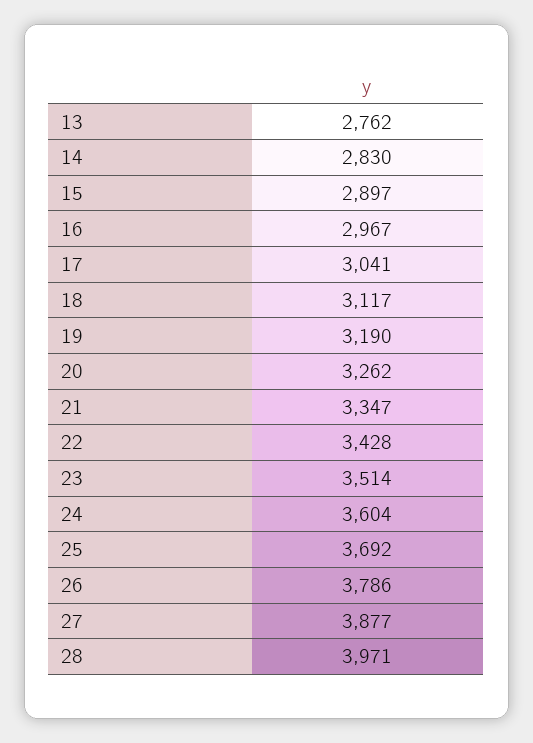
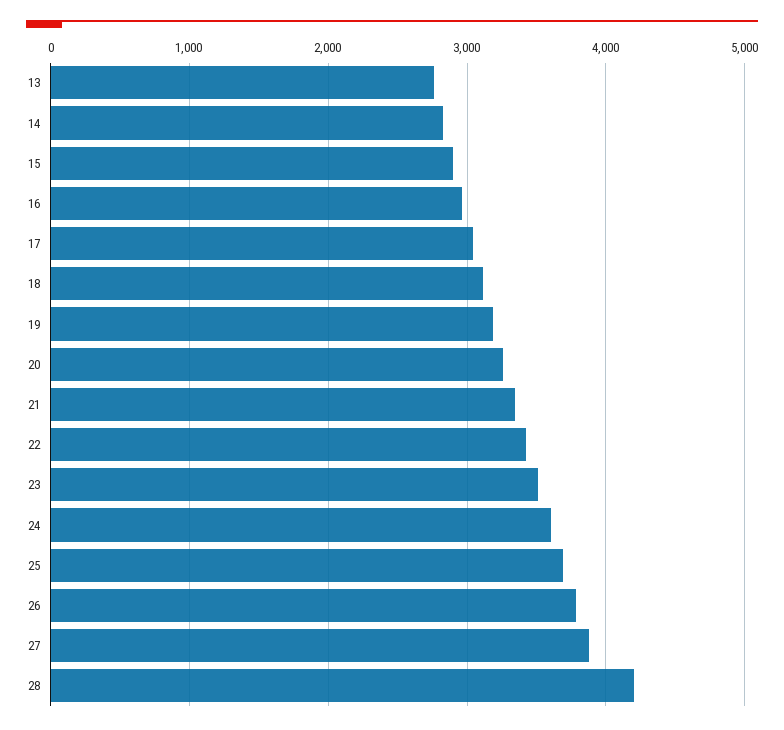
28: 3971 -> 4200

